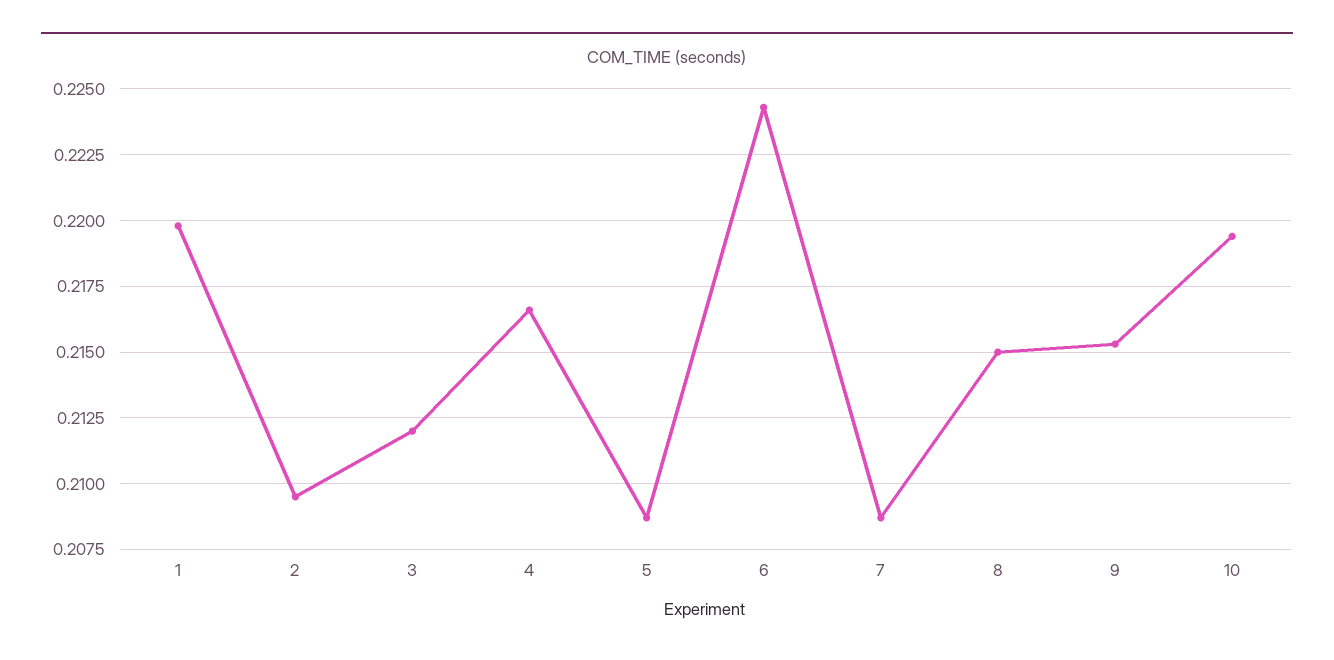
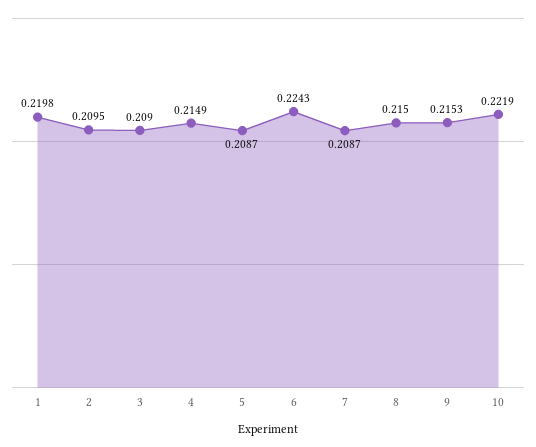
3: 0.212 -> 0.209
4: 0.2165 -> 0.2149
10: 0.2195 -> 0.2219

